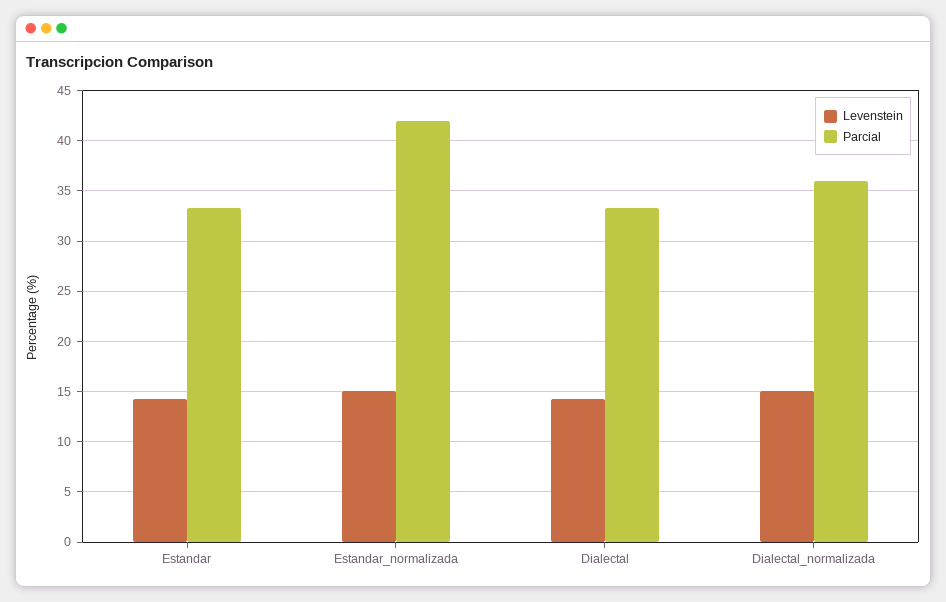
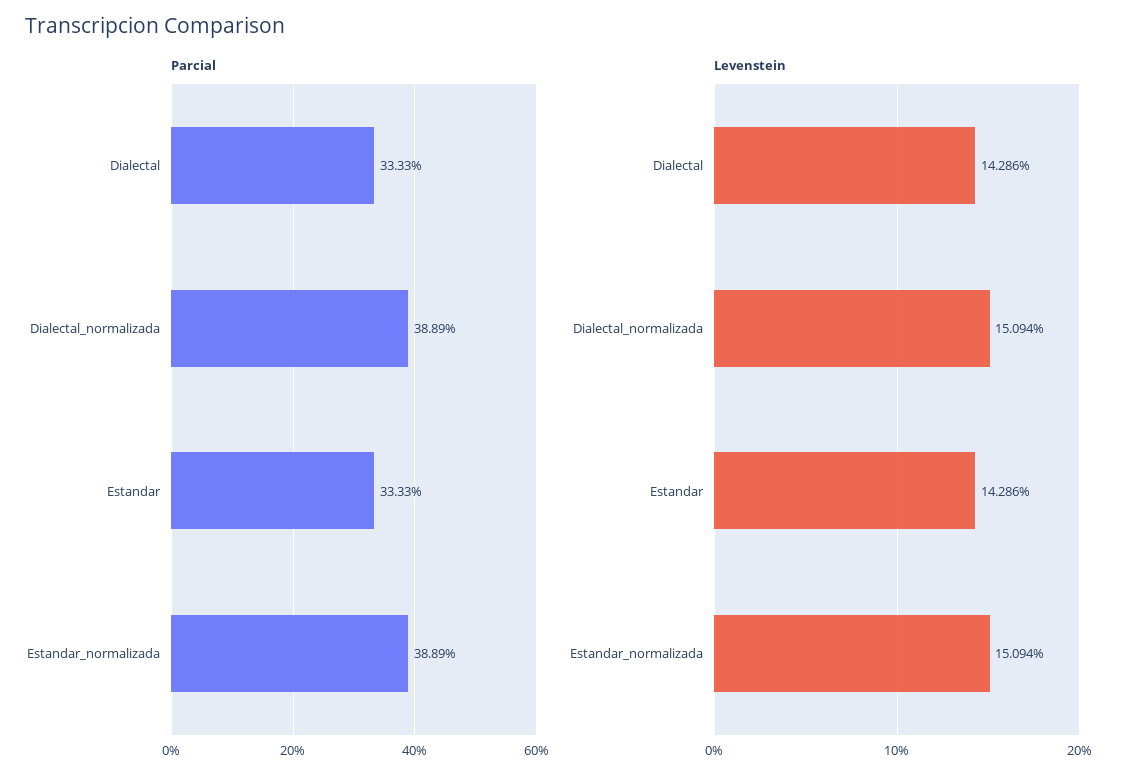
Parcial, Estandar_normalizada: 42 -> 38.89
Parcial, Dialectal_normalizada: 36 -> 38.89

